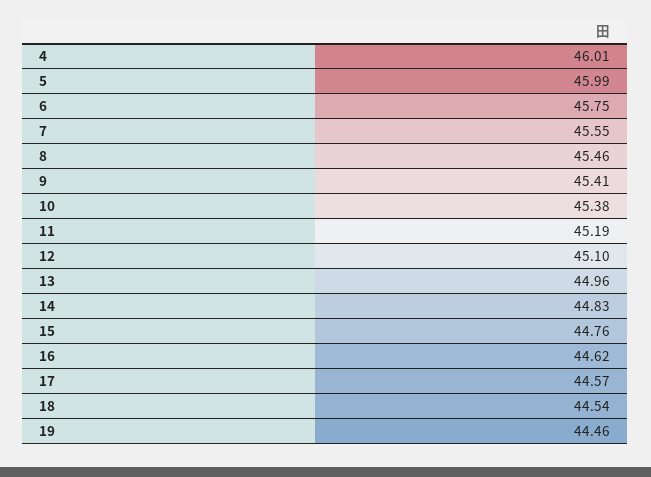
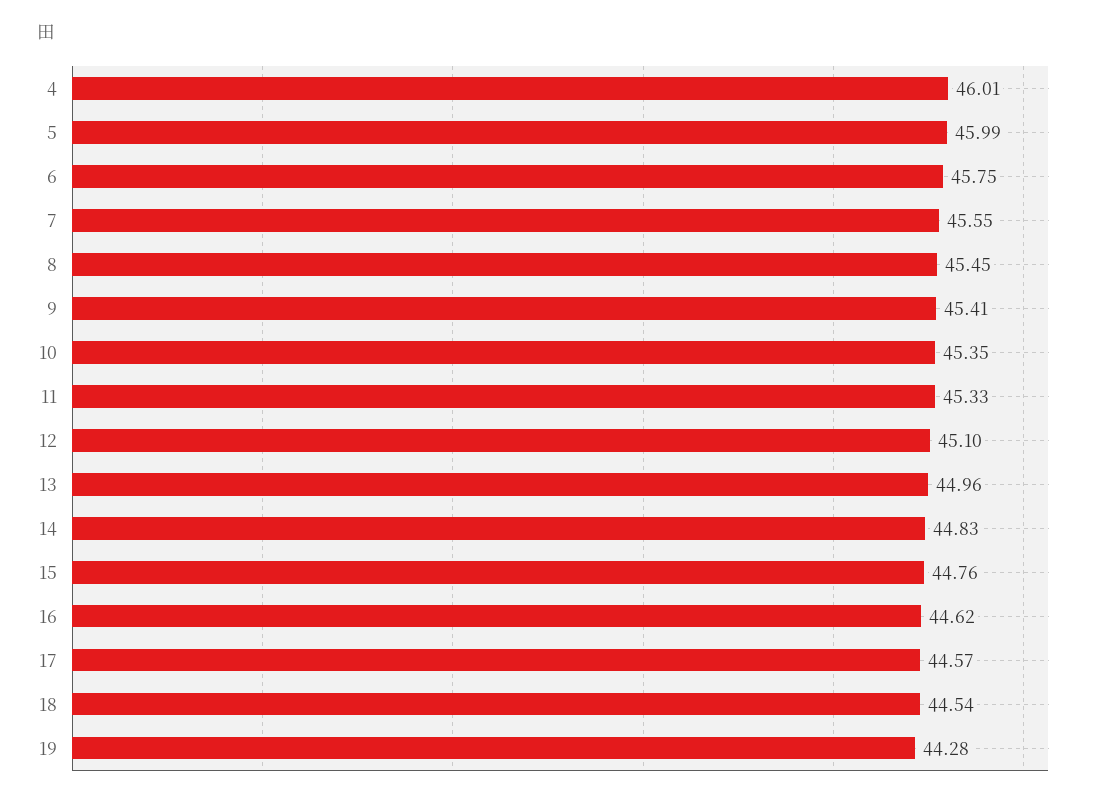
8: 45.46 -> 45.45
10: 45.38 -> 45.35
11: 45.19 -> 45.33
19: 44.46 -> 44.28

